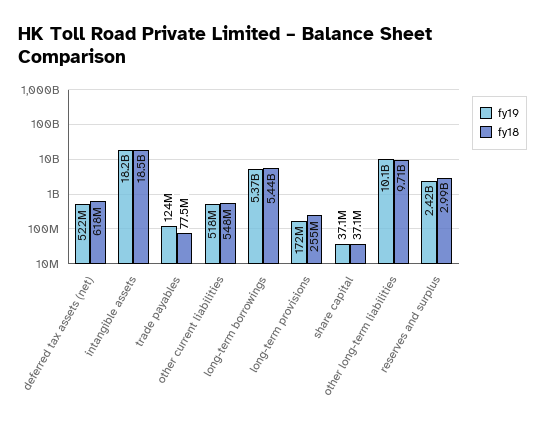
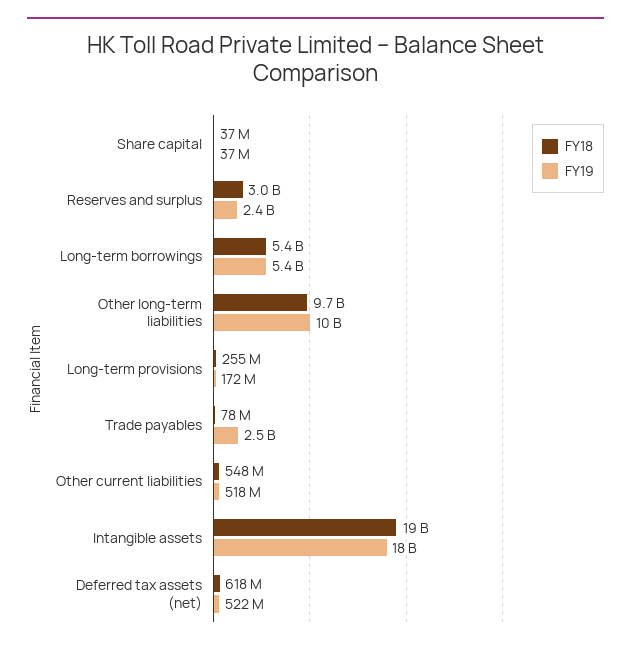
fy19, trade payables: 124000000 -> 2500000000

